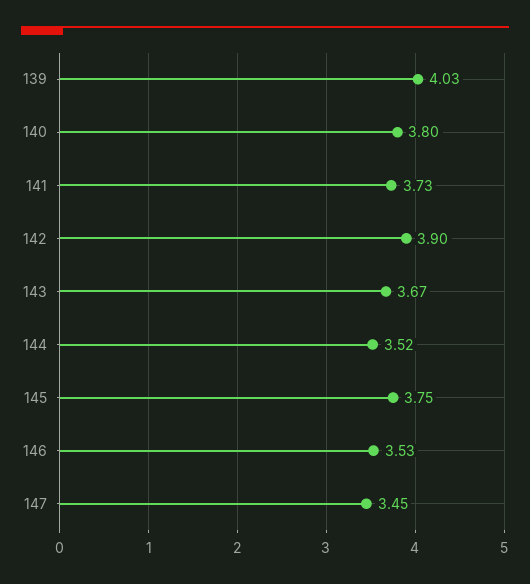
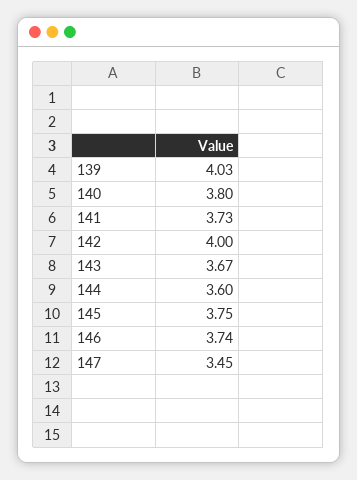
142: 3.9 -> 4
144: 3.52 -> 3.6
146: 3.53 -> 3.74

